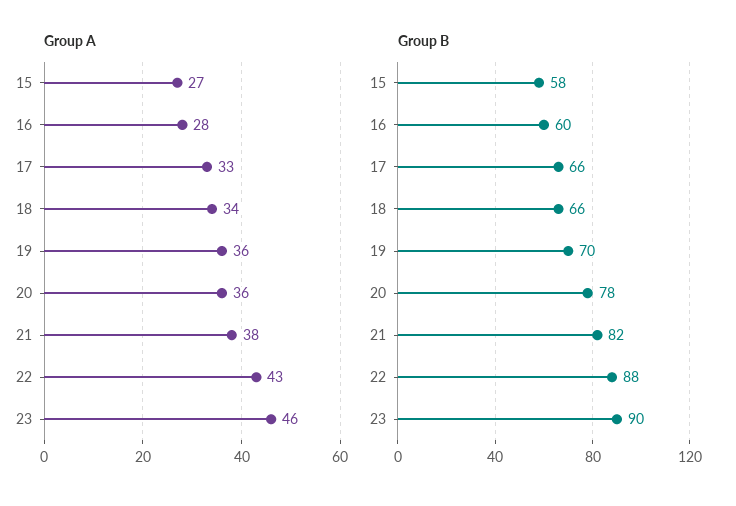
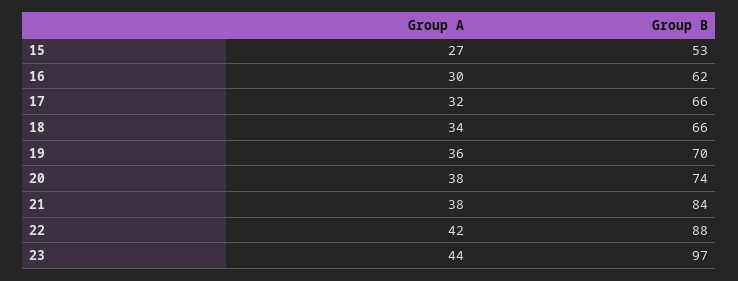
Group A, 16: 28 -> 30
Group A, 17: 33 -> 32
Group A, 20: 36 -> 38
Group A, 22: 43 -> 42
Group A, 23: 46 -> 44
Group B, 15: 58 -> 53
Group B, 16: 60 -> 62
Group B, 20: 78 -> 74
Group B, 21: 82 -> 84
Group B, 23: 90 -> 97

